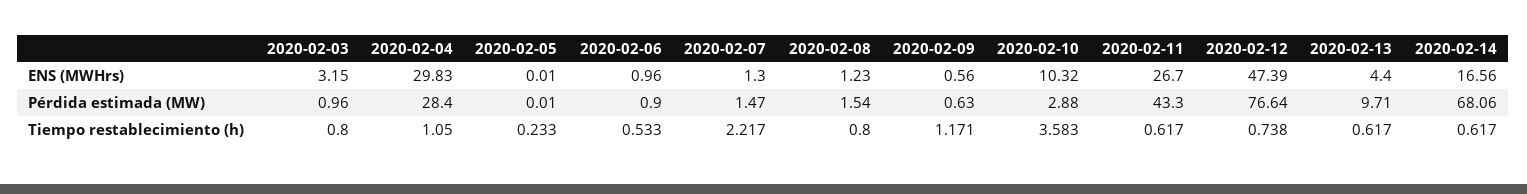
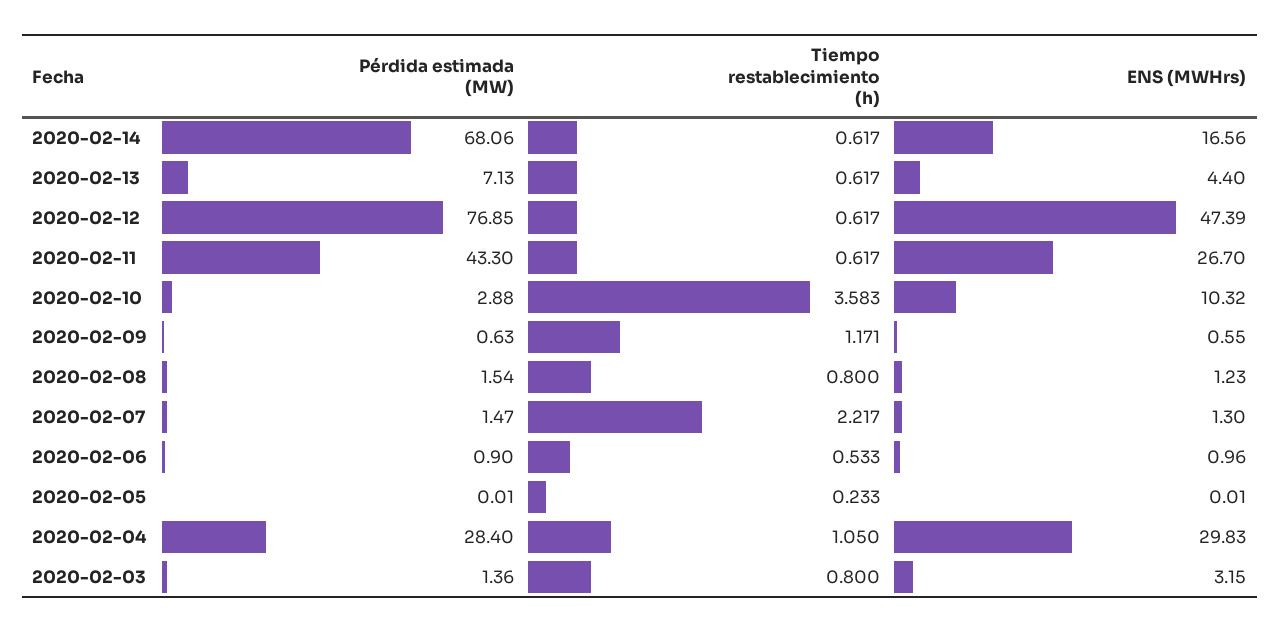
2020-02-09, ENS (MWHrs): 0.56 -> 0.55
2020-02-03, Pérdida estimada (MW): 0.96 -> 1.36
2020-02-12, Pérdida estimada (MW): 76.64 -> 76.85
2020-02-13, Pérdida estimada (MW): 9.71 -> 7.13
2020-02-12, Tiempo restablecimiento (h): 0.738 -> 0.617

